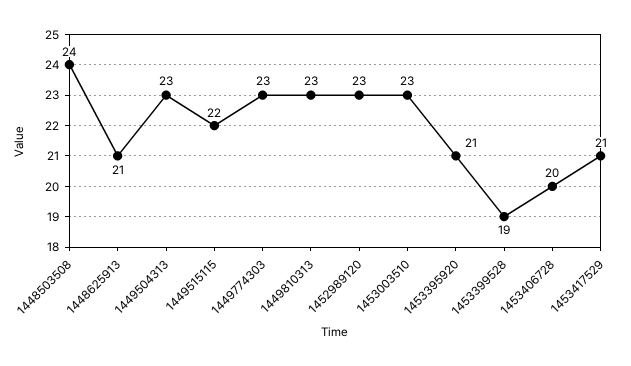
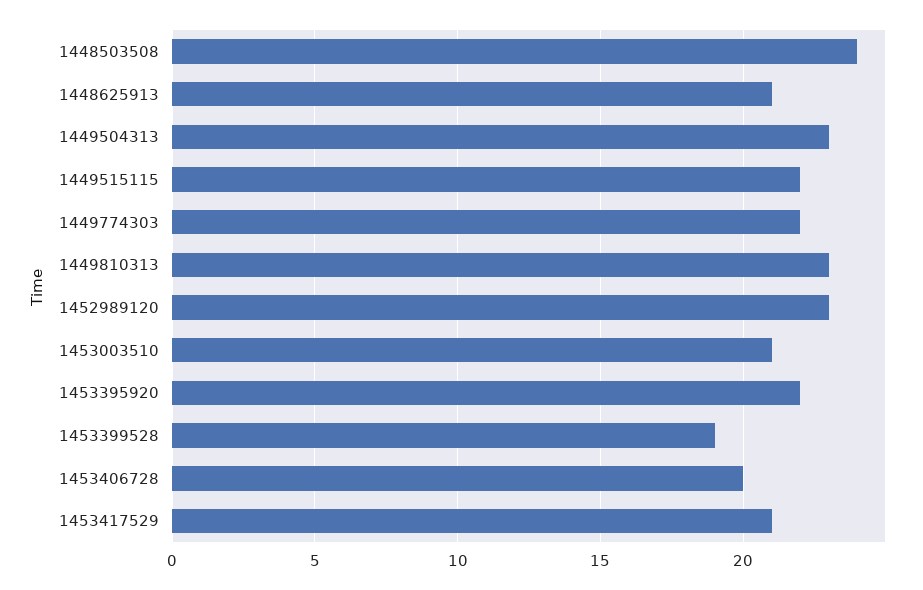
1449774303: 23 -> 22
1453003510: 23 -> 21
1453395920: 21 -> 22

